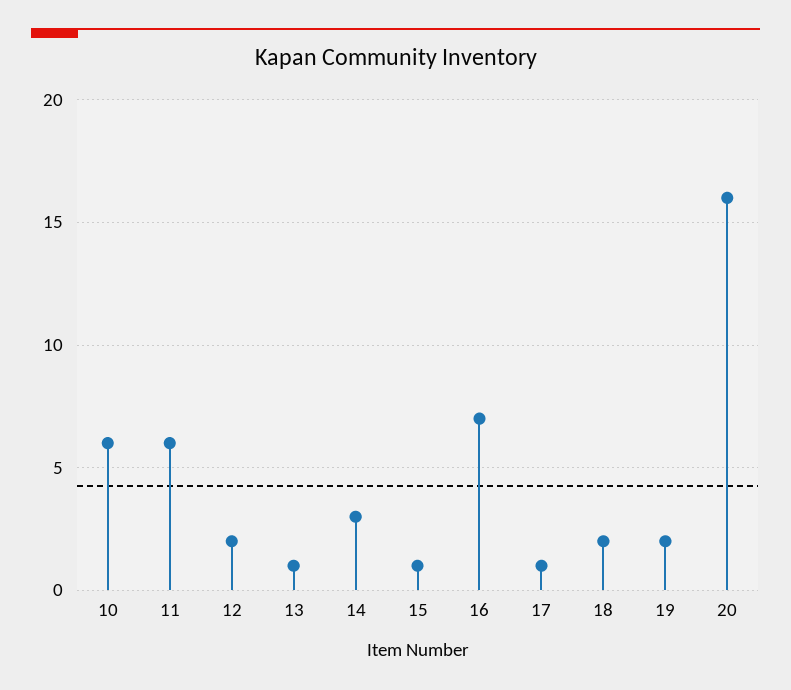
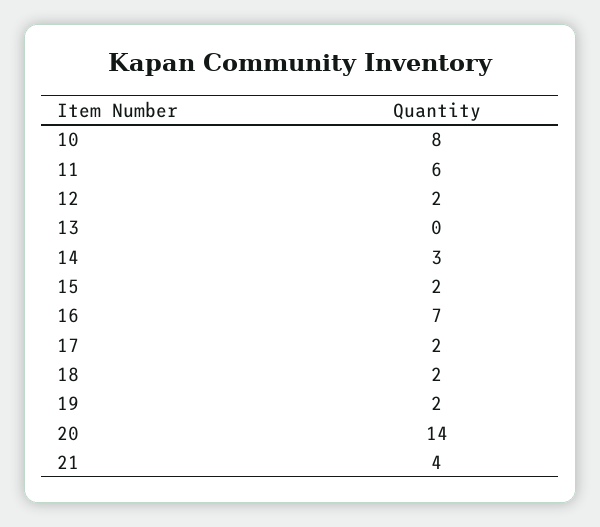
10: 6 -> 8
13: 1 -> 0
15: 1 -> 2
17: 1 -> 2
20: 16 -> 14
21: none -> 4

